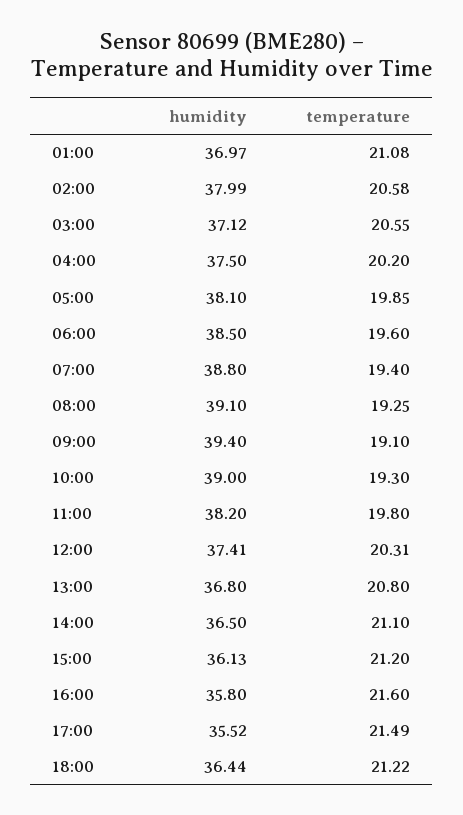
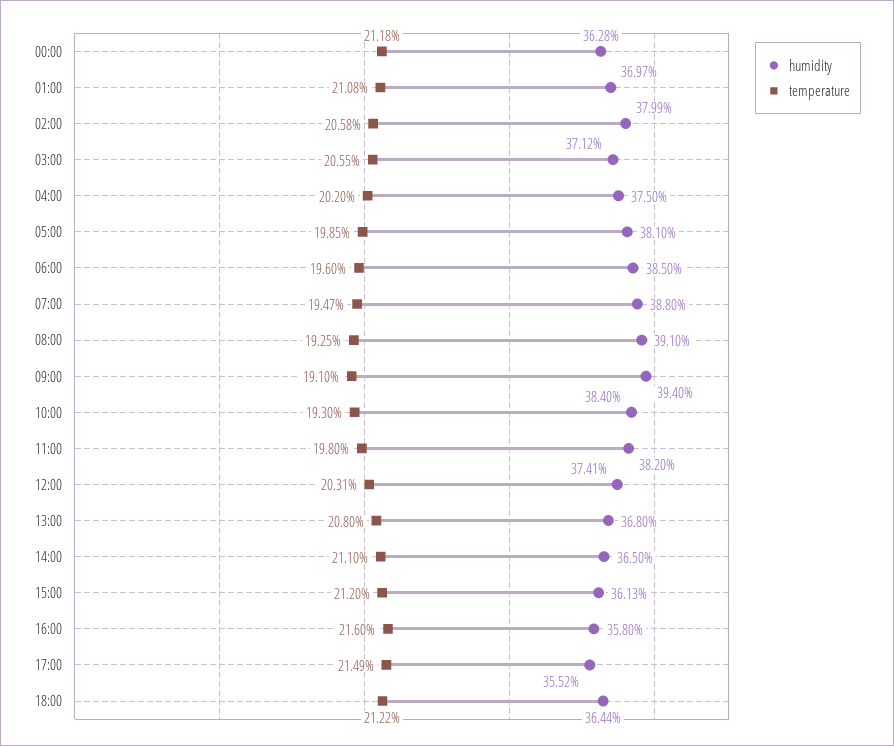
temperature, 07:00: 19.4 -> 19.47
humidity, 10:00: 39 -> 38.4
humidity, 00:00: none -> 36.28
temperature, 00:00: none -> 21.18

